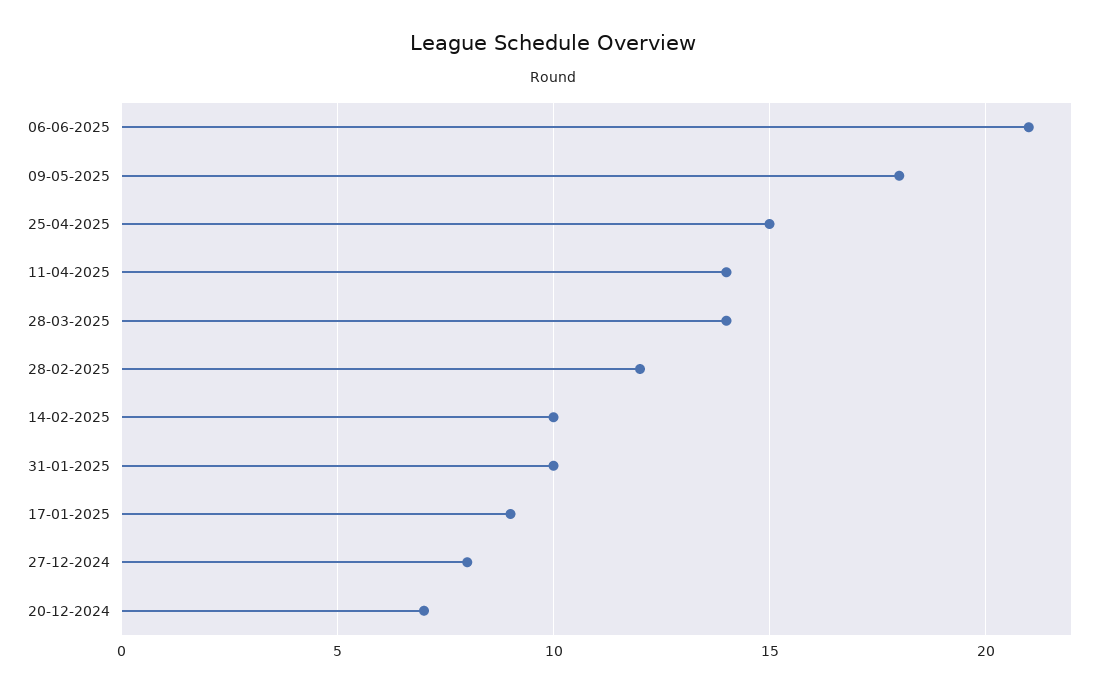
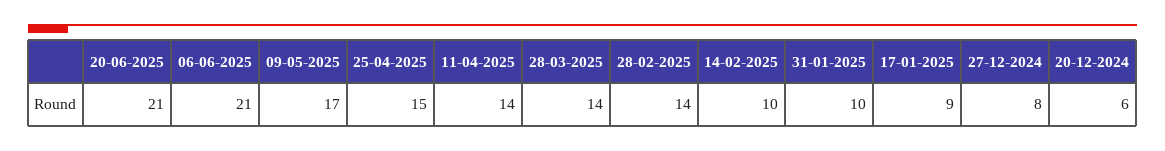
09-05-2025: 18 -> 17
28-02-2025: 12 -> 14
20-12-2024: 7 -> 6
20-06-2025: none -> 21

